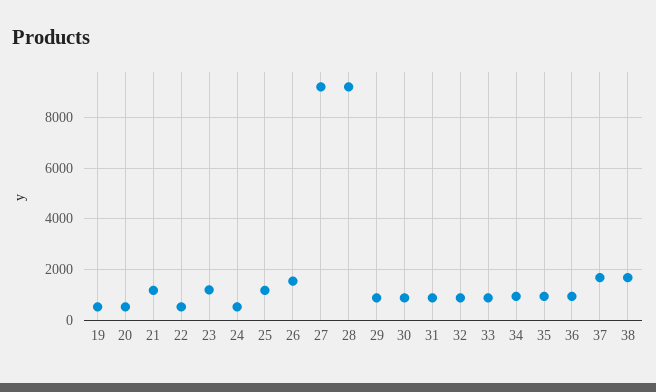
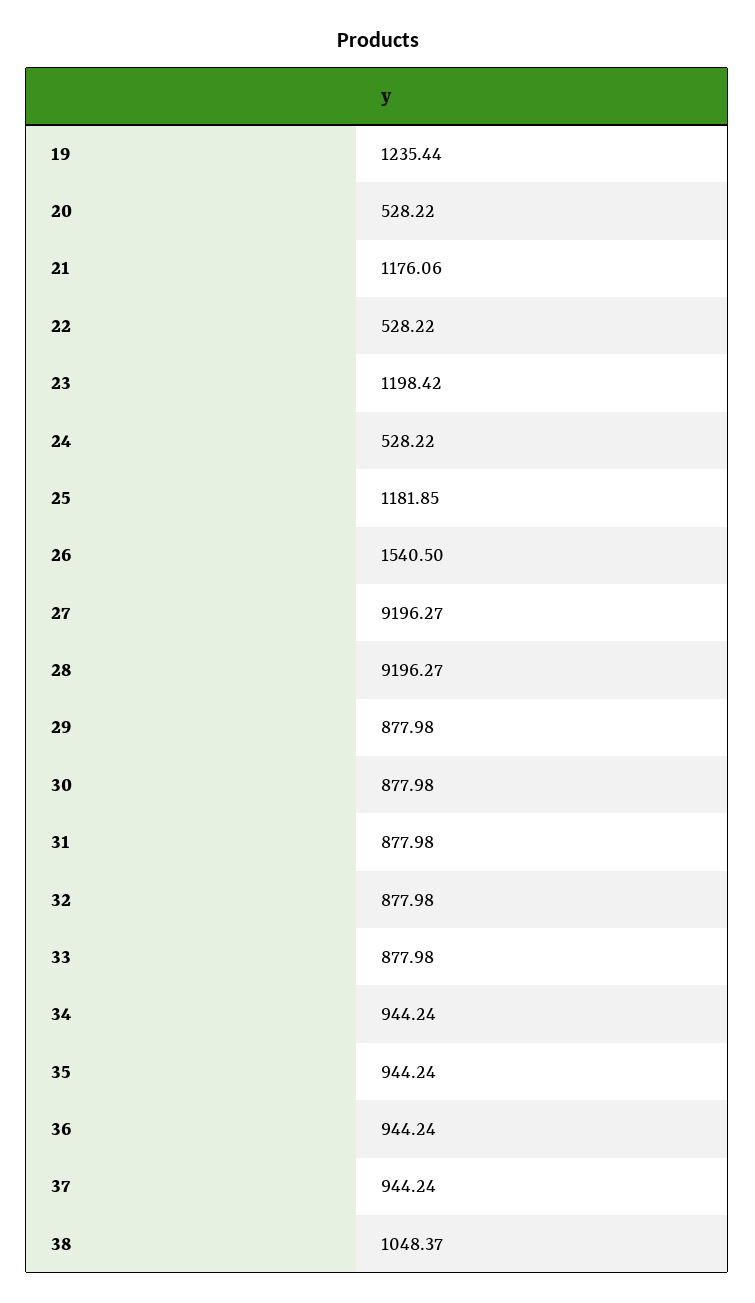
19: 500 -> 1235.44
37: 1750 -> 944.24
38: 1750 -> 1048.37

